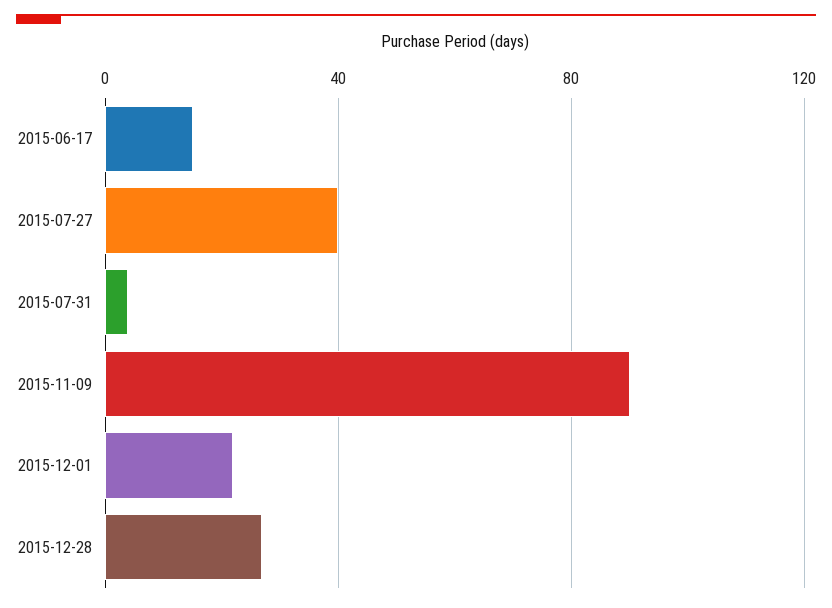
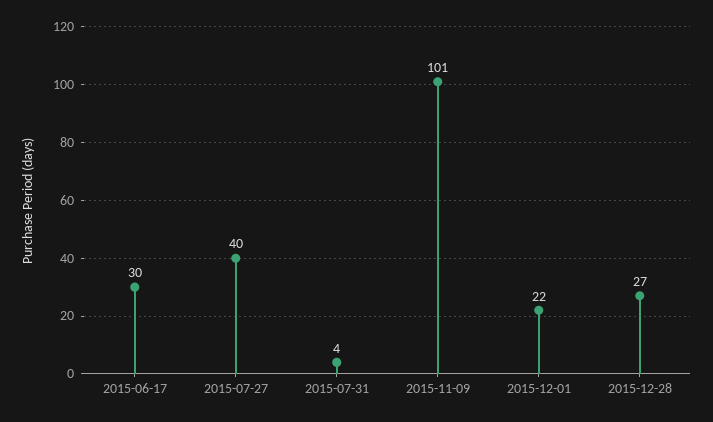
2015-06-17: 15 -> 30
2015-11-09: 90 -> 101

